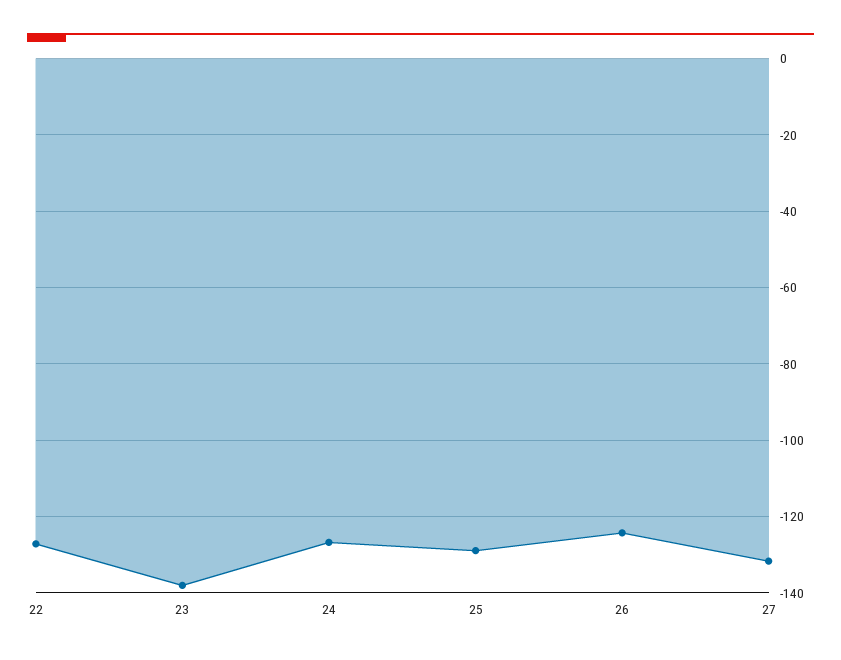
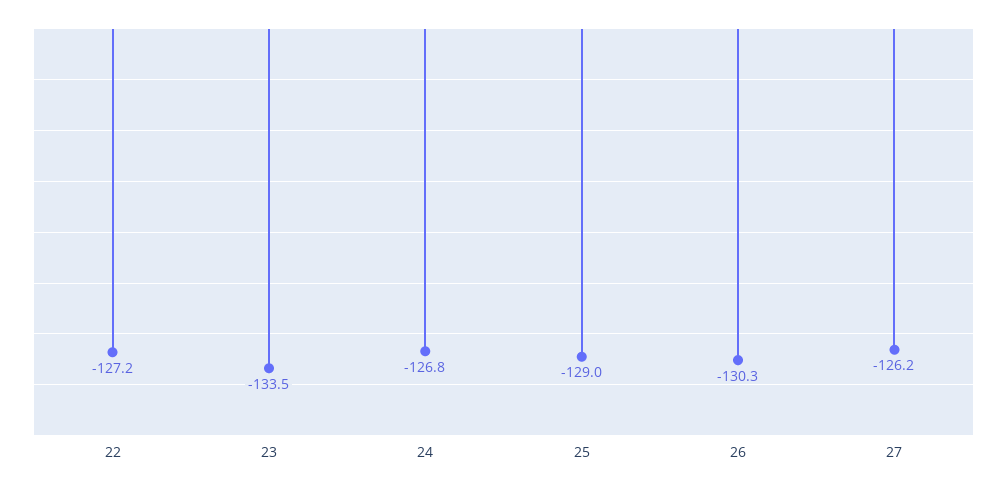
23: -138 -> -133.5
26: -124 -> -130.3
27: -132 -> -126.2

